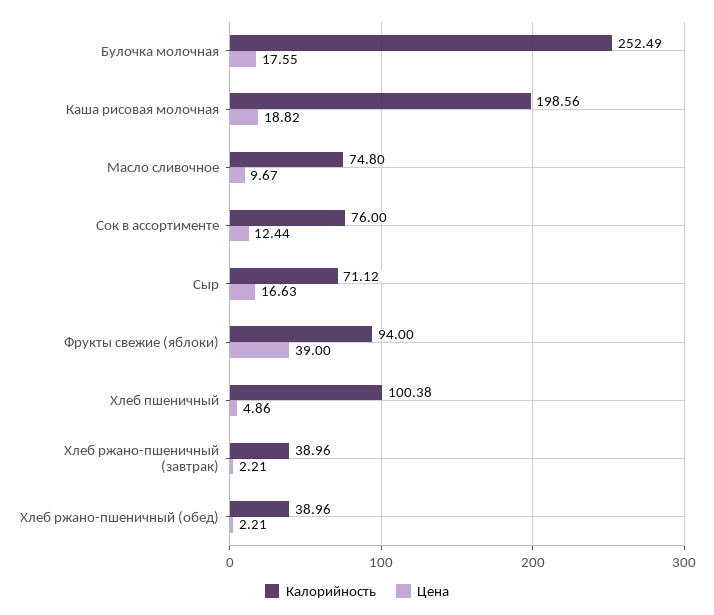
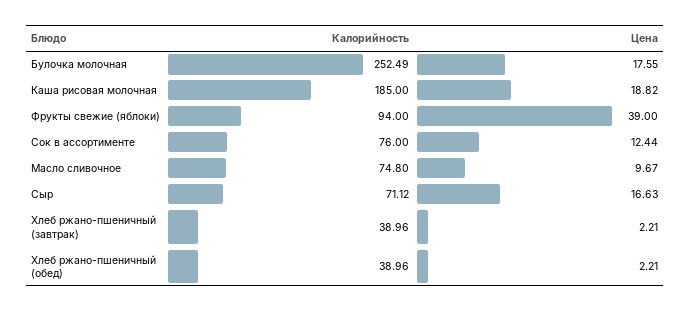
Калорийность, Каша рисовая молочная: 198.56 -> 185
Калорийность, Хлеб пшеничный: 100.38 -> none
Цена, Хлеб пшеничный: 4.86 -> none

